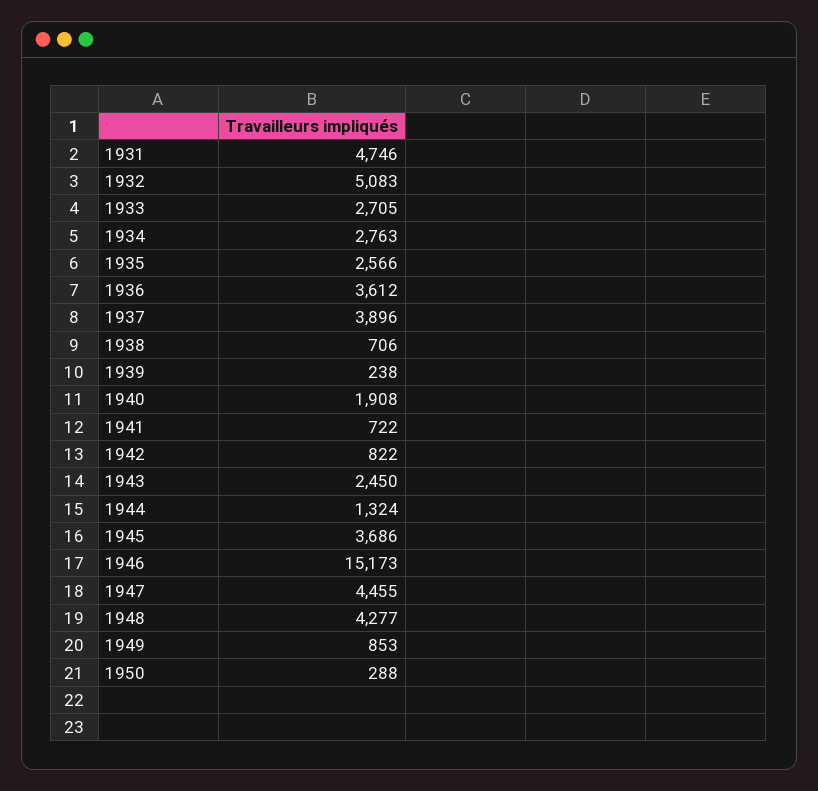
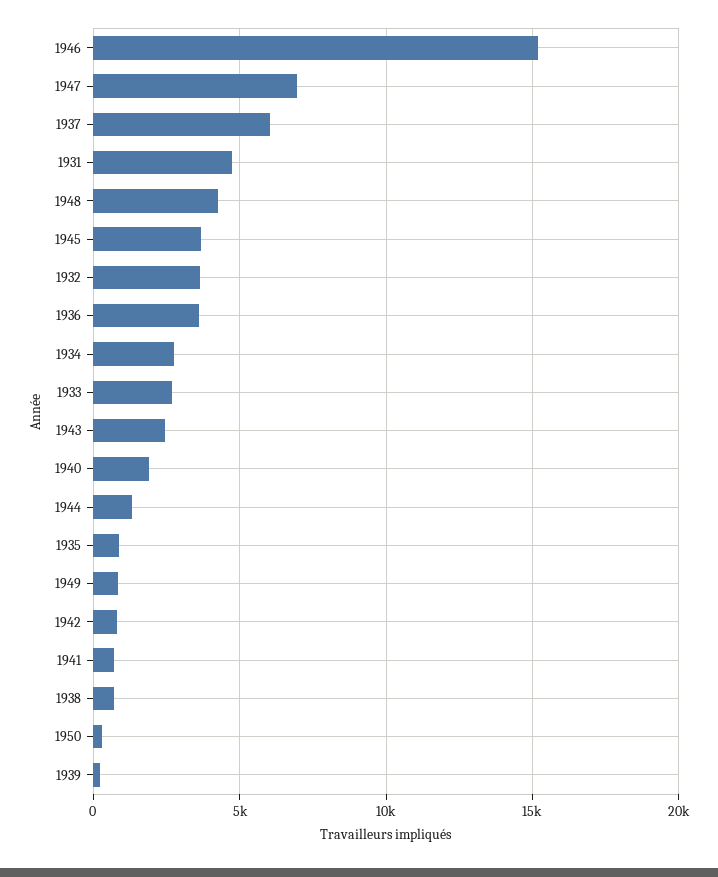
1932: 5083 -> 3500
1935: 2566 -> 1000
1937: 3896 -> 6000
1947: 4455 -> 7000

